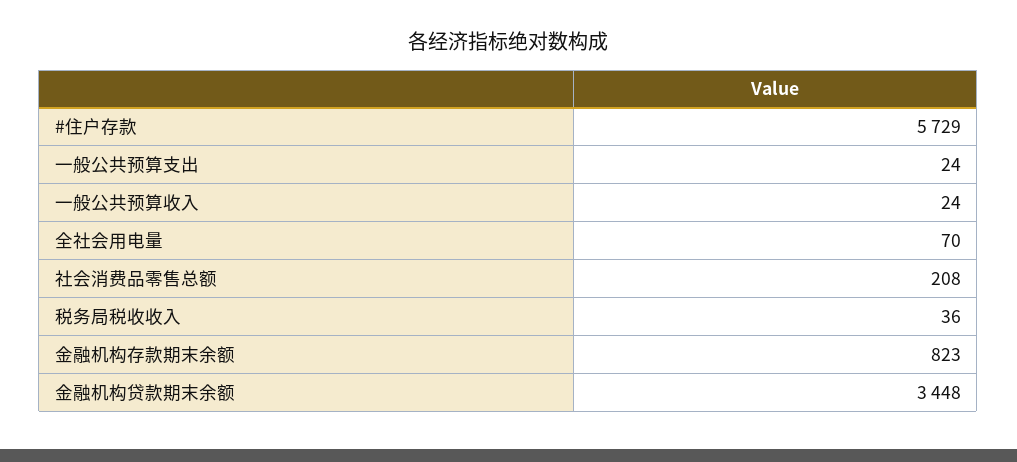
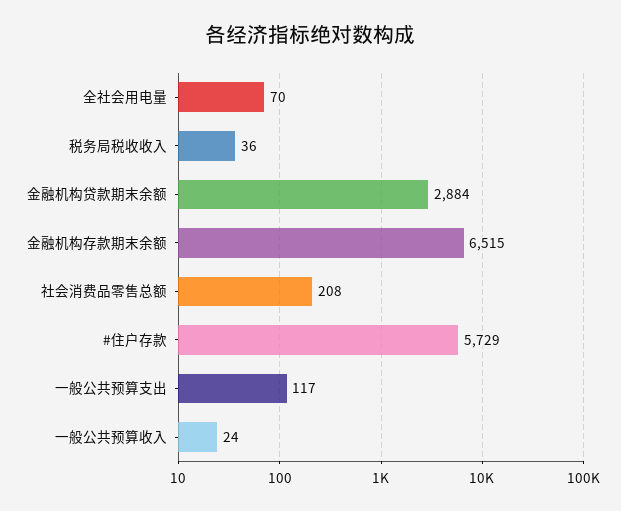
一般公共预算支出: 24 -> 117
金融机构存款期末余额: 823 -> 6515
金融机构贷款期末余额: 3448 -> 2884

